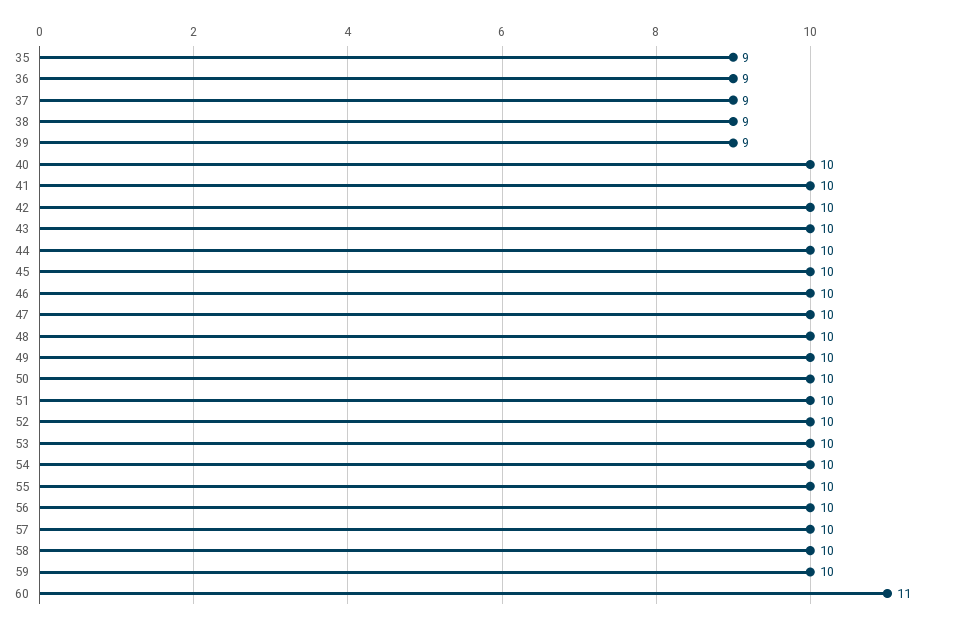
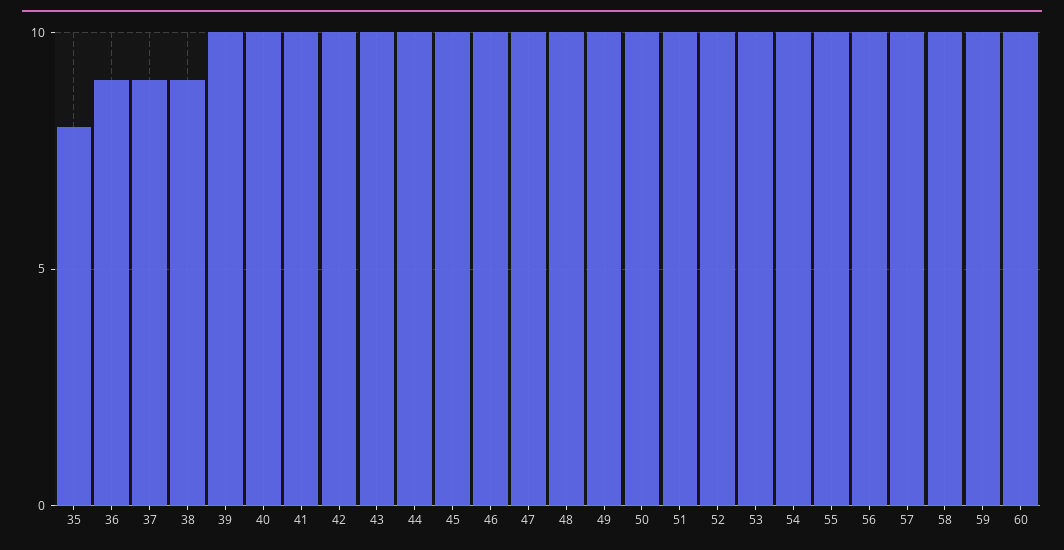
35: 9 -> 8
39: 9 -> 10
60: 11 -> 10

